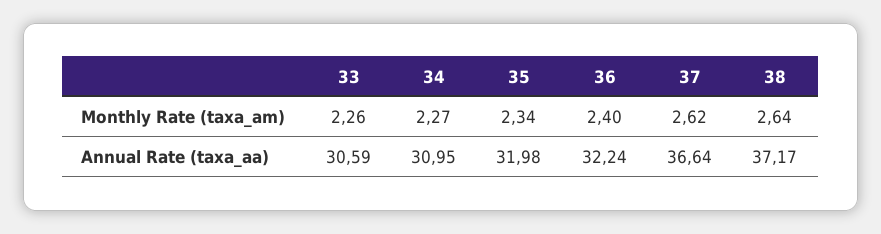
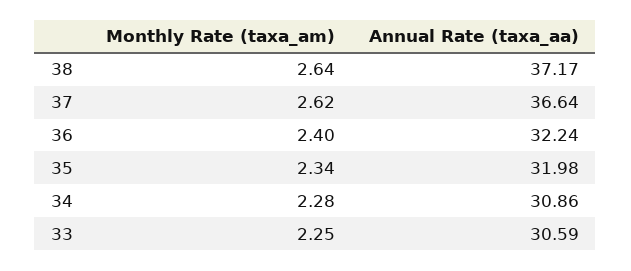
33, Monthly Rate (taxa_am): 2.26 -> 2.25
34, Monthly Rate (taxa_am): 2.27 -> 2.28
34, Annual Rate (taxa_aa): 30.95 -> 30.86

